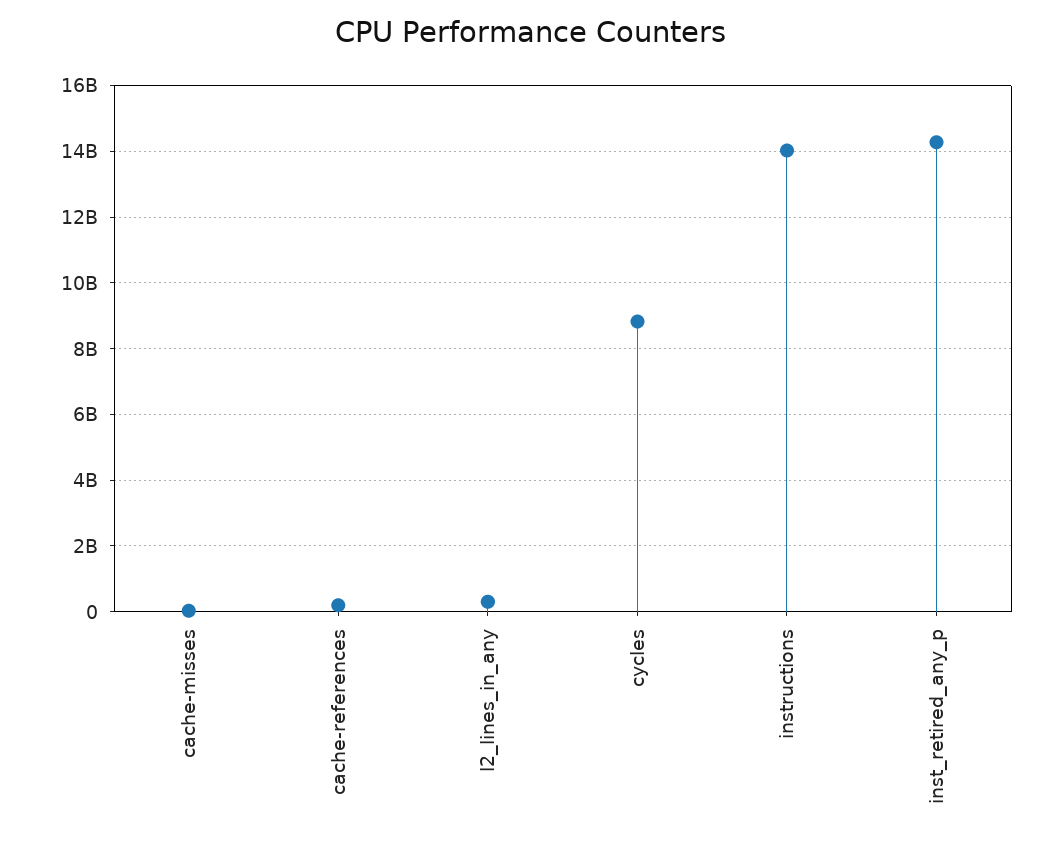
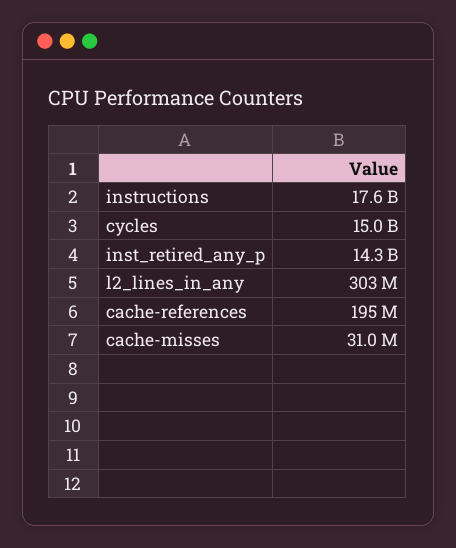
cycles: 8800000000 -> 15000000000
instructions: 14000000000 -> 17600000000

